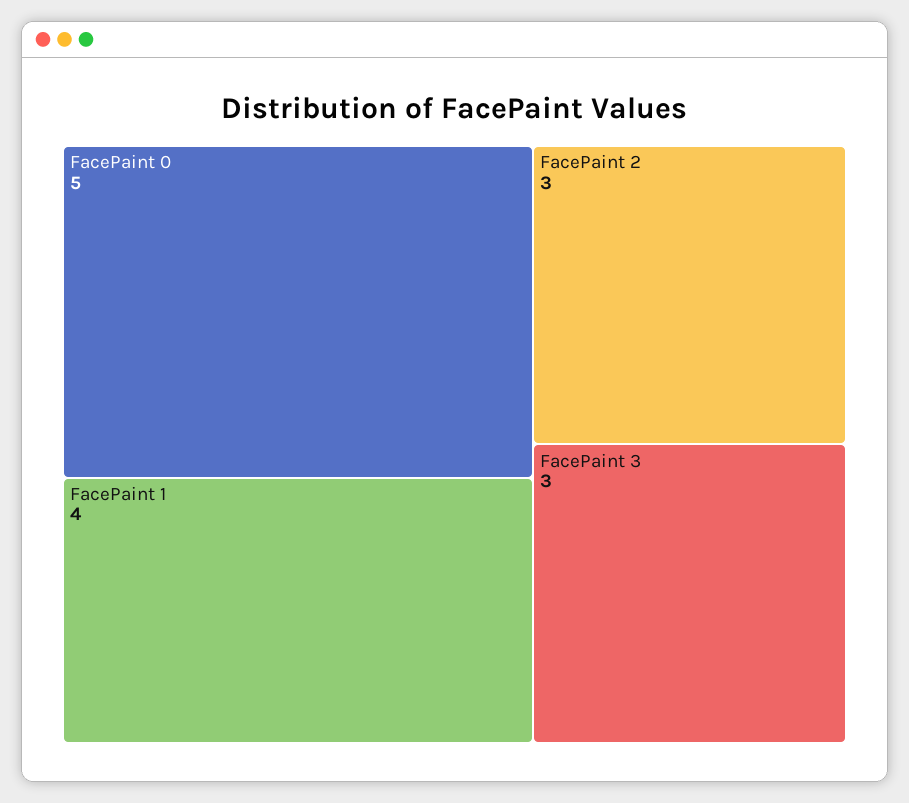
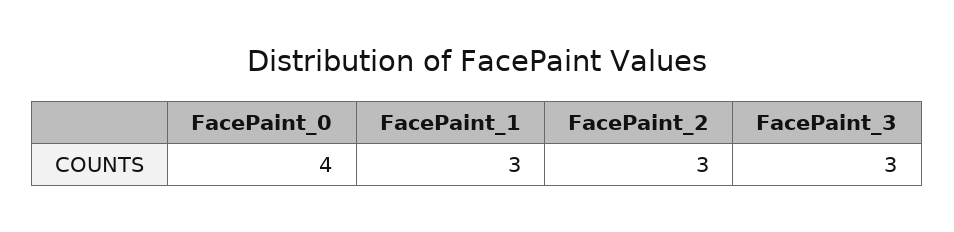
FacePaint 0: 5 -> 4
FacePaint 1: 4 -> 3

